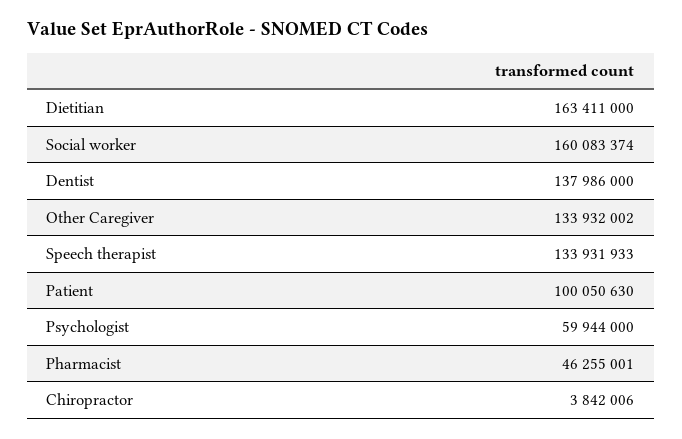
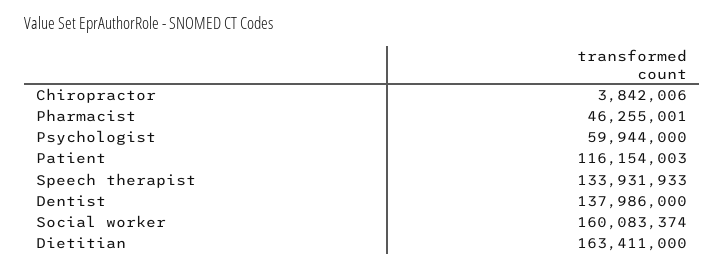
Other Caregiver: 133932002 -> none
Patient: 100050630 -> 116154003

